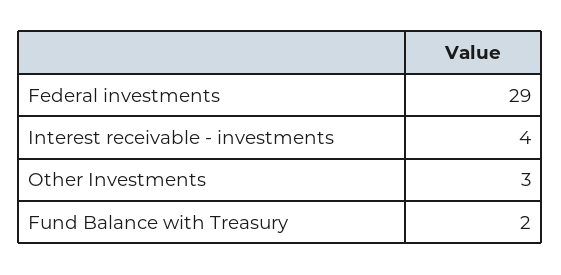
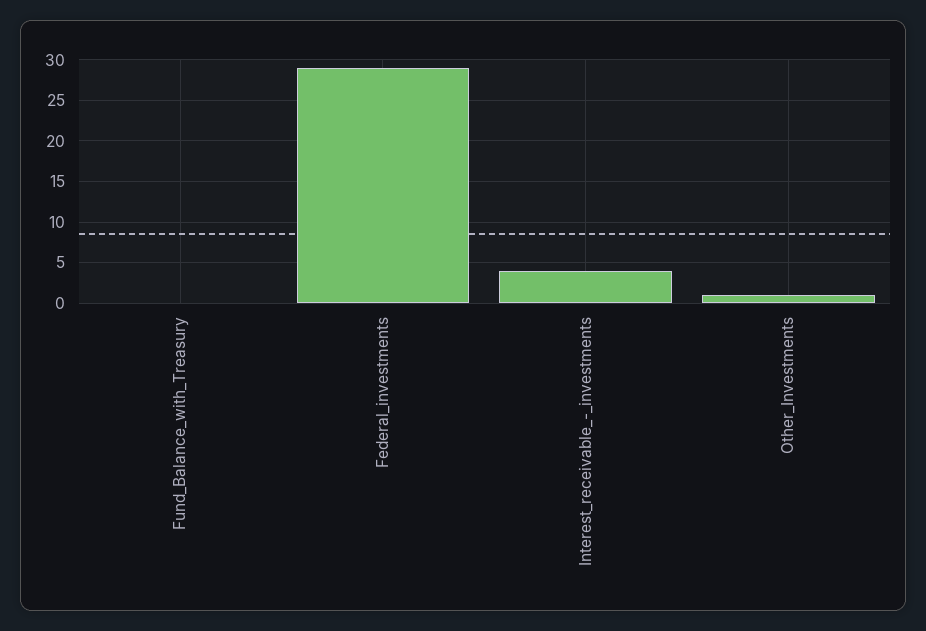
Other Investments: 3 -> 1
Fund Balance with Treasury: 2 -> 0

